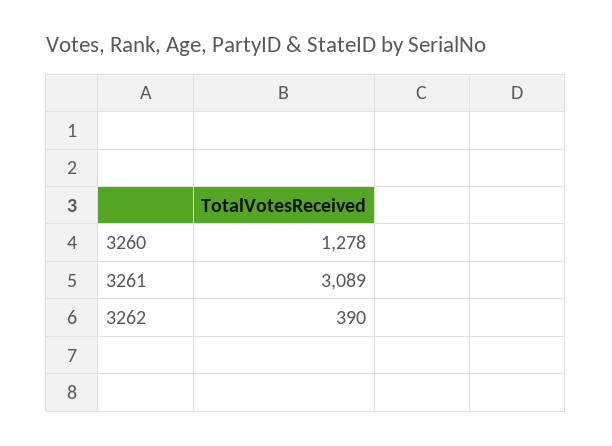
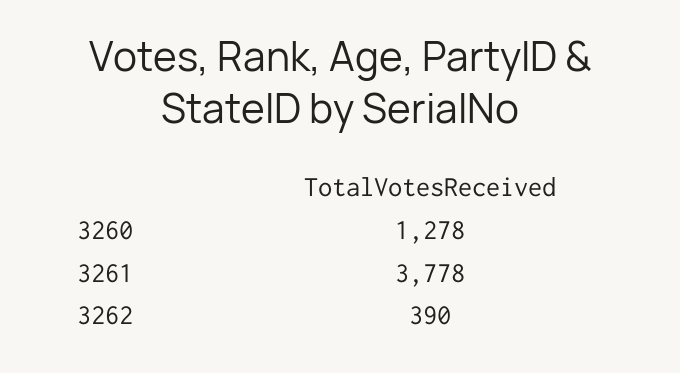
3261: 3089 -> 3778

